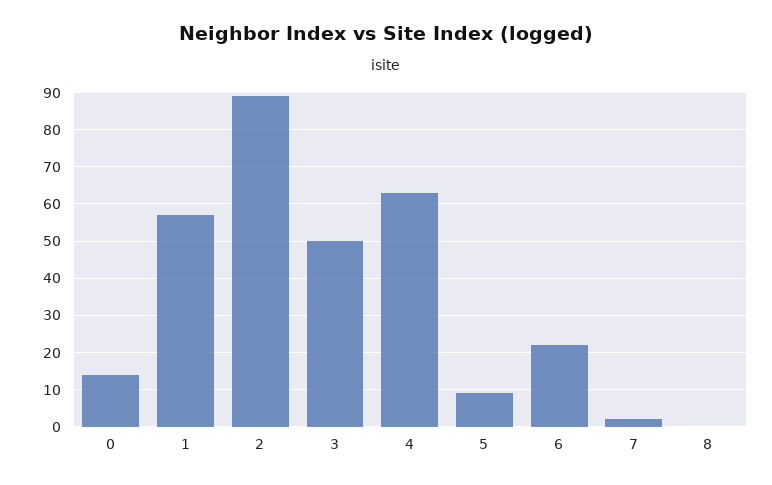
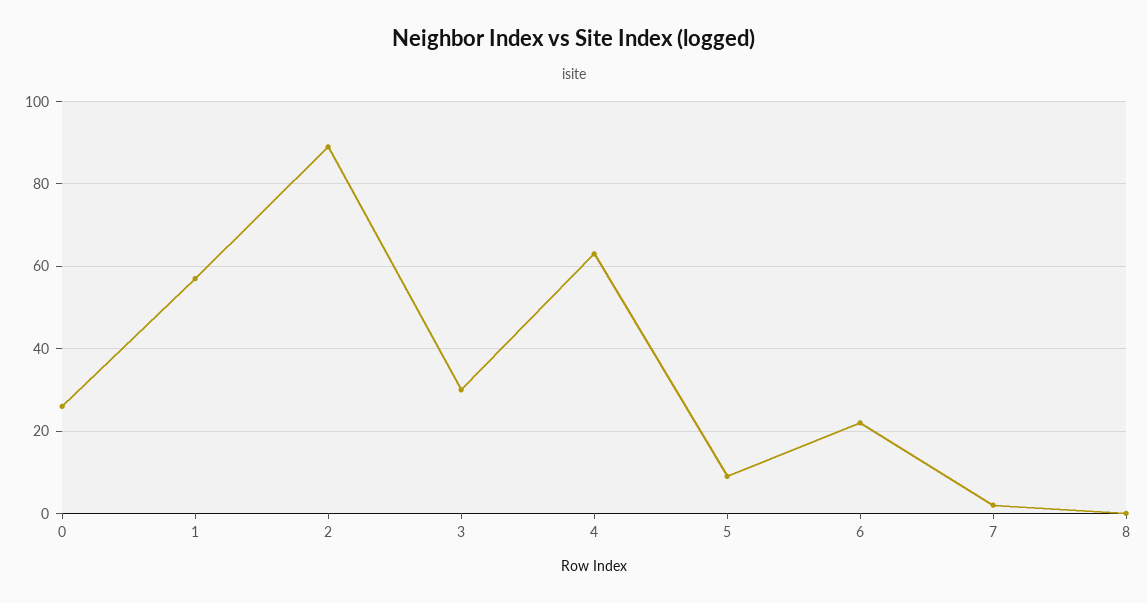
0: 15 -> 25
3: 50 -> 30

